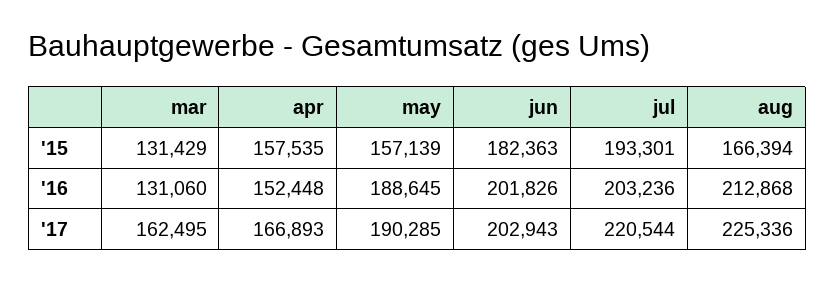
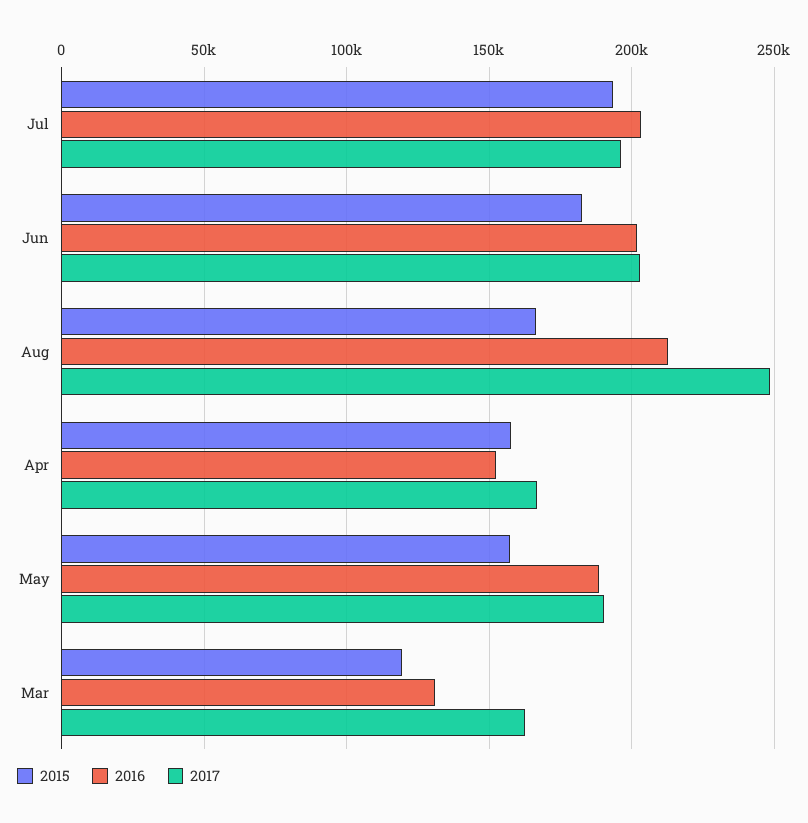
'15, mar: 131429 -> 120000
'17, jul: 220544 -> 195000
'17, aug: 225336 -> 250000

